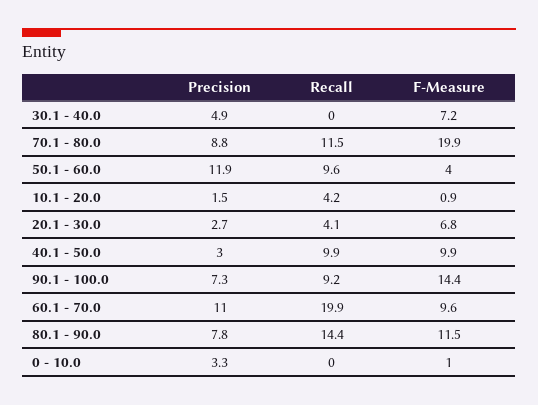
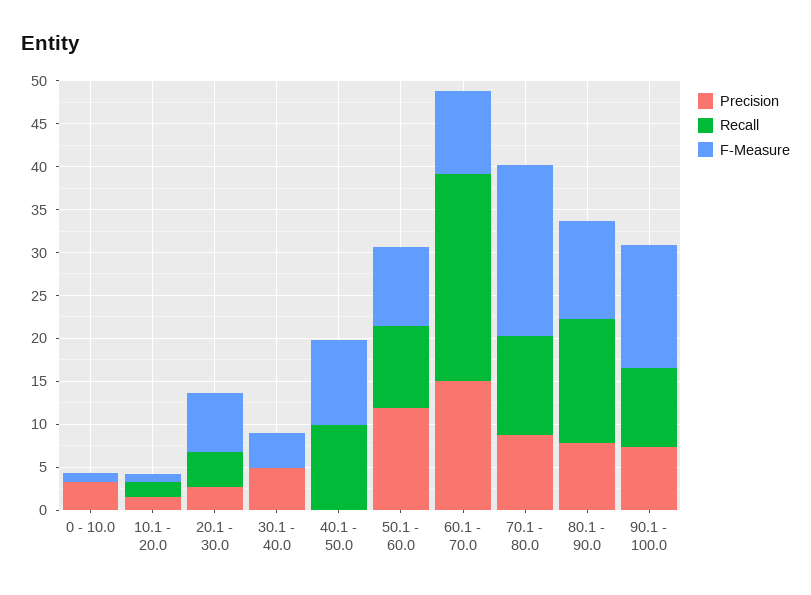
F-Measure, 30.1 - 40.0: 7.2 -> 4
F-Measure, 50.1 - 60.0: 4 -> 9
Recall, 10.1 - 20.0: 4.2 -> 2
Precision, 40.1 - 50.0: 3 -> 0
Precision, 60.1 - 70.0: 11 -> 15
Recall, 60.1 - 70.0: 19.9 -> 24

